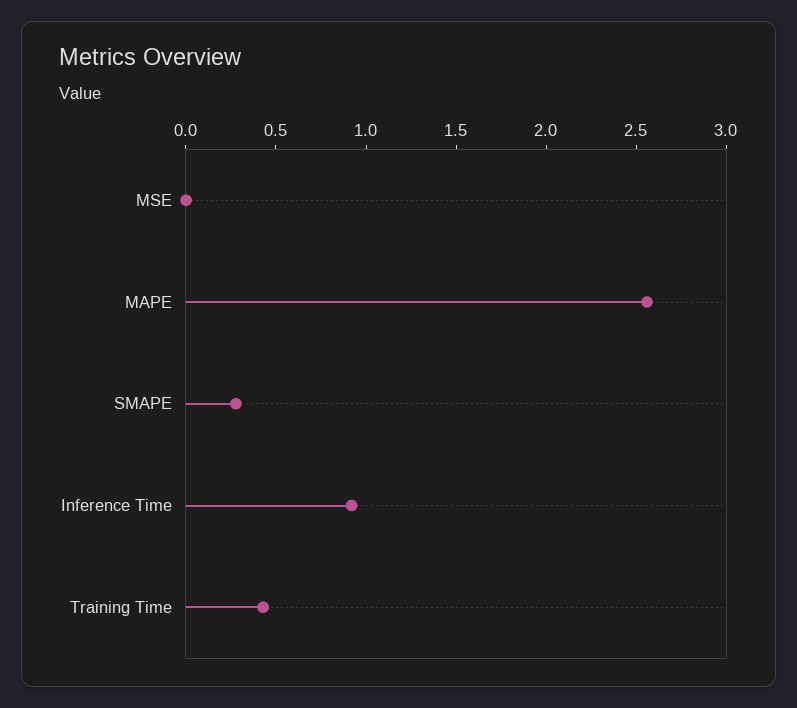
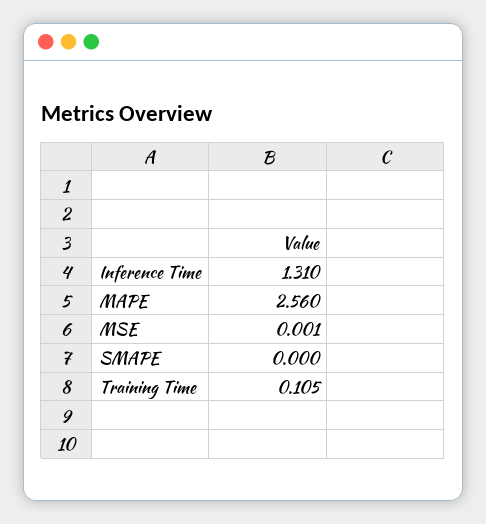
SMAPE: 0.3 -> 0
Inference Time: 0.9 -> 1.31
Training Time: 0.4 -> 0.105

